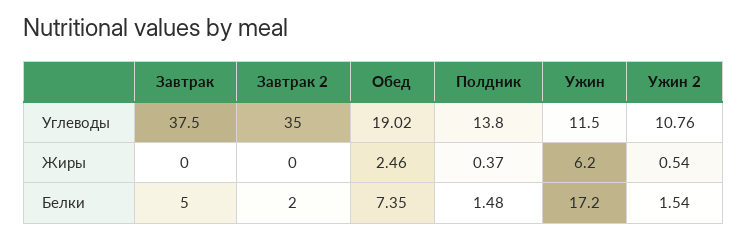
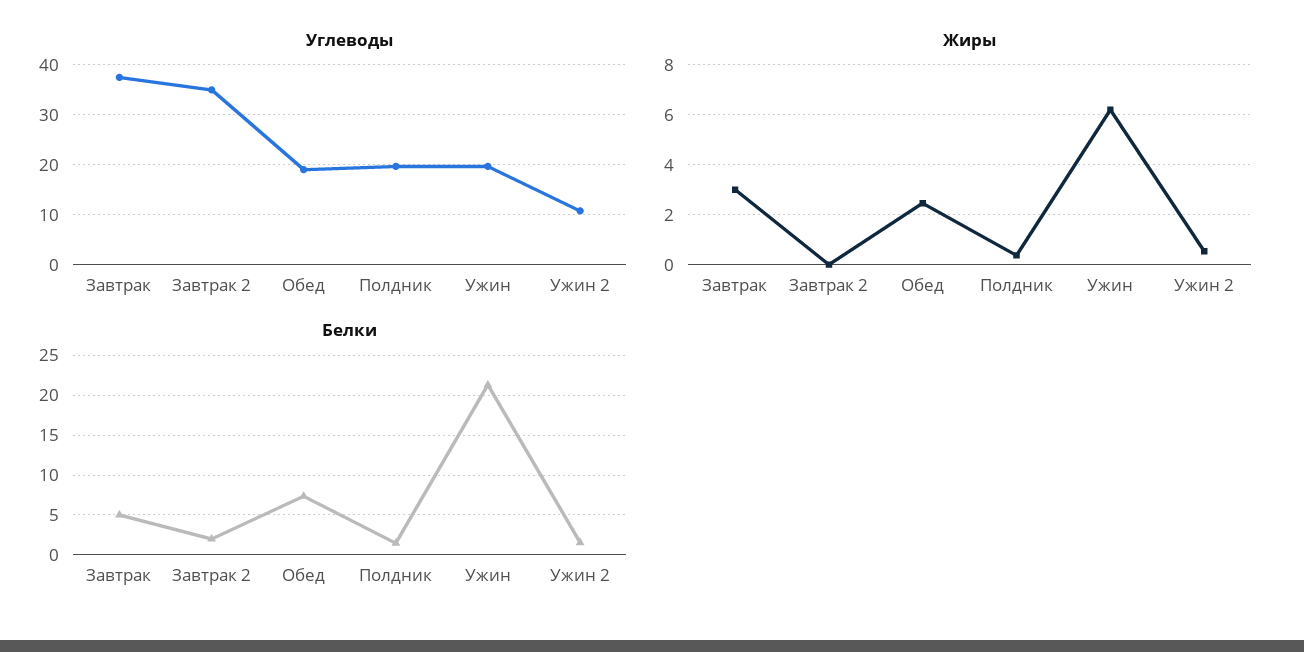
Углеводы, Полдник: 13.8 -> 20
Углеводы, Ужин: 11.5 -> 20
Жиры, Завтрак: 0 -> 3
Белки, Ужин: 17.2 -> 21

